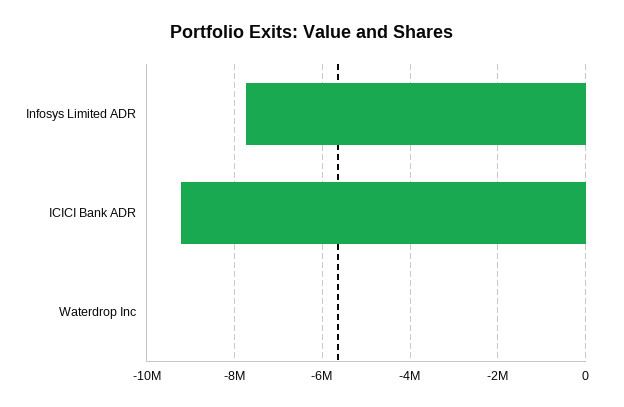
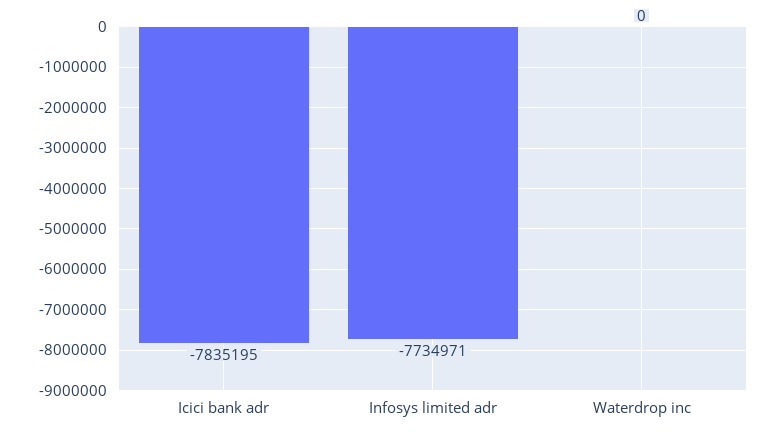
ICICI Bank ADR: -9200000 -> -7835195

